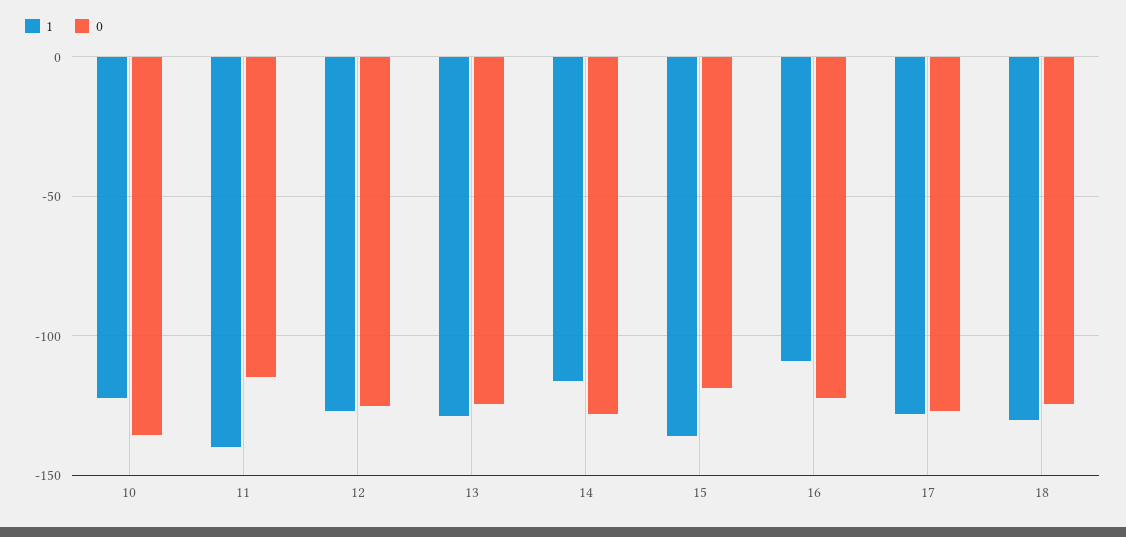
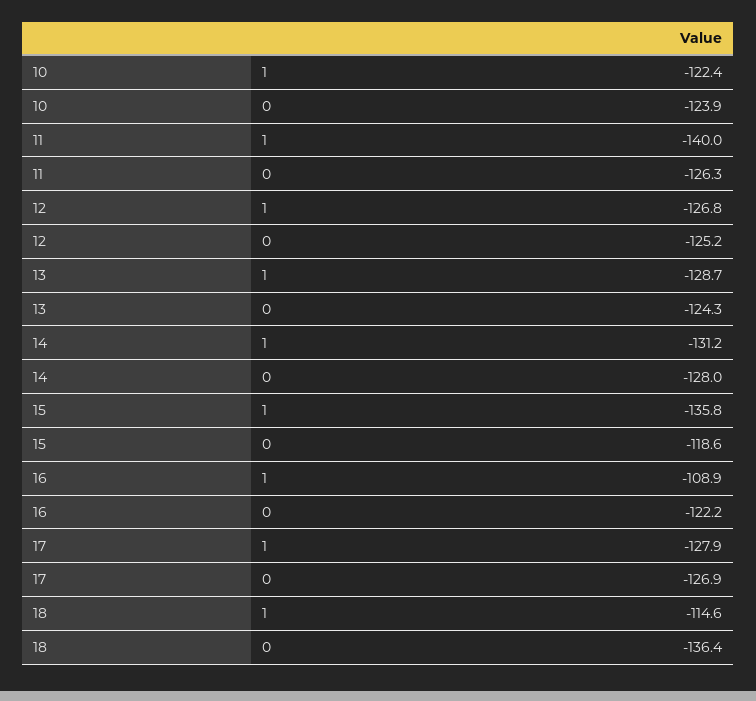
0, 10: -135 -> -123.9
0, 11: -115 -> -126.3
1, 14: -115 -> -131.2
1, 18: -130 -> -114.6
0, 18: -125 -> -136.4

